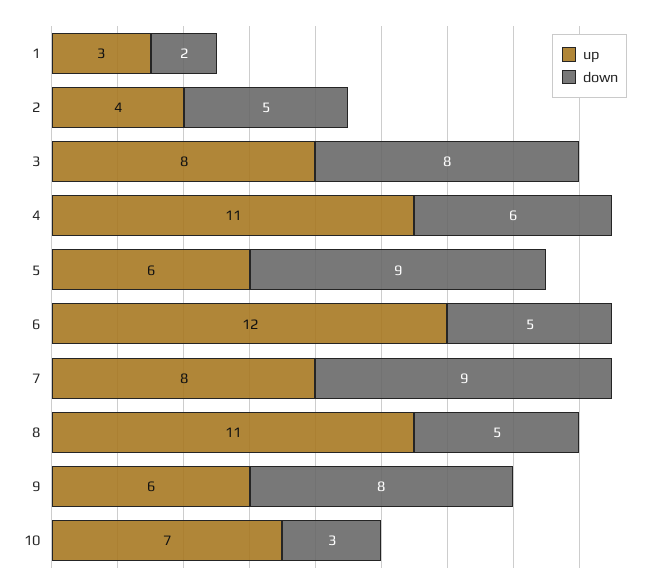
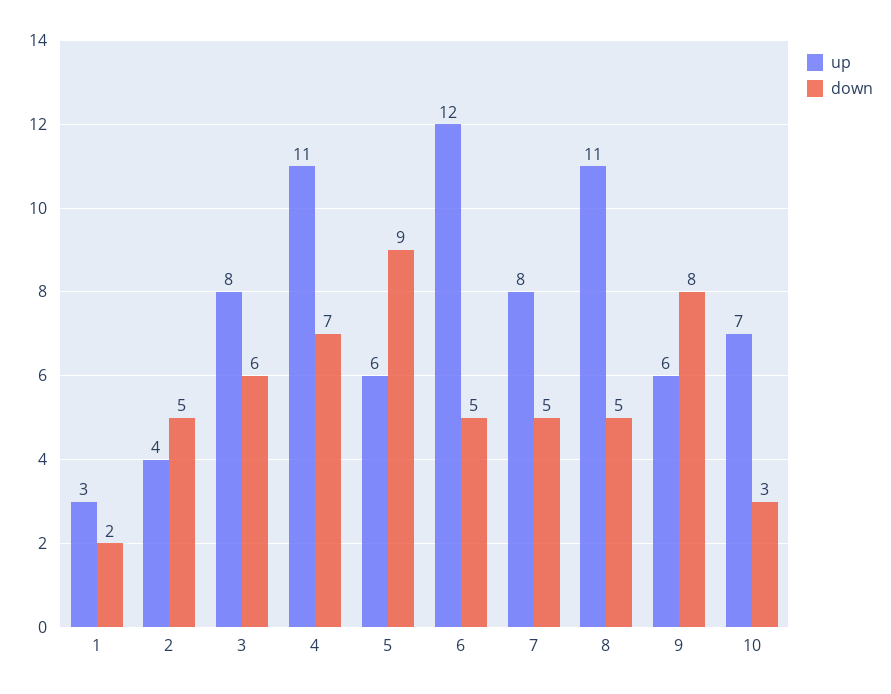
down, 3: 8 -> 6
down, 4: 6 -> 7
down, 7: 9 -> 5

